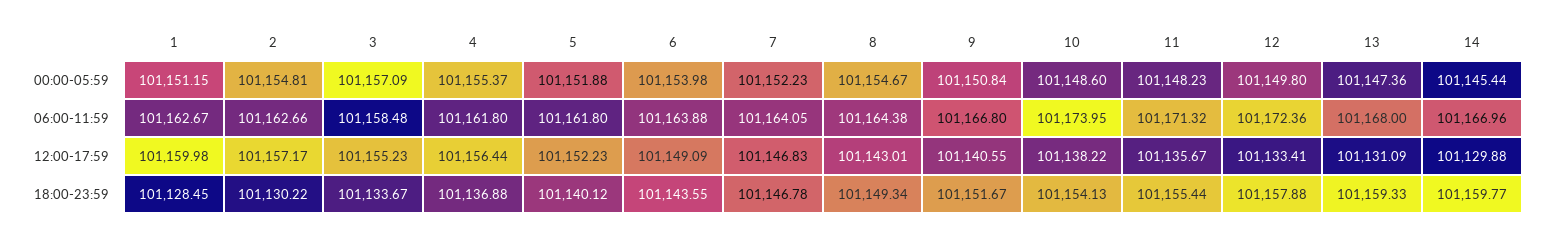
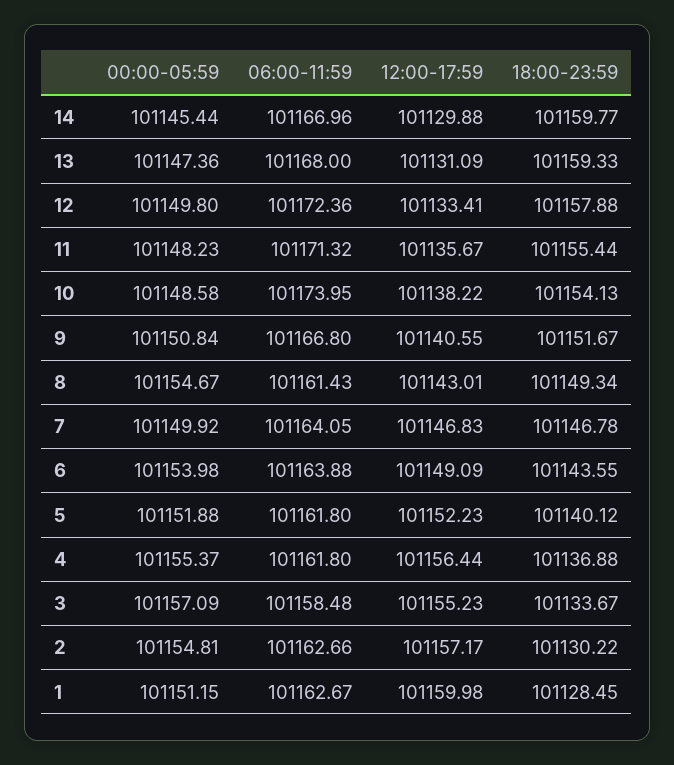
7, 00:00-05:59: 101152.23 -> 101149.92
10, 00:00-05:59: 101148.6 -> 101148.58
8, 06:00-11:59: 101164.38 -> 101161.43

